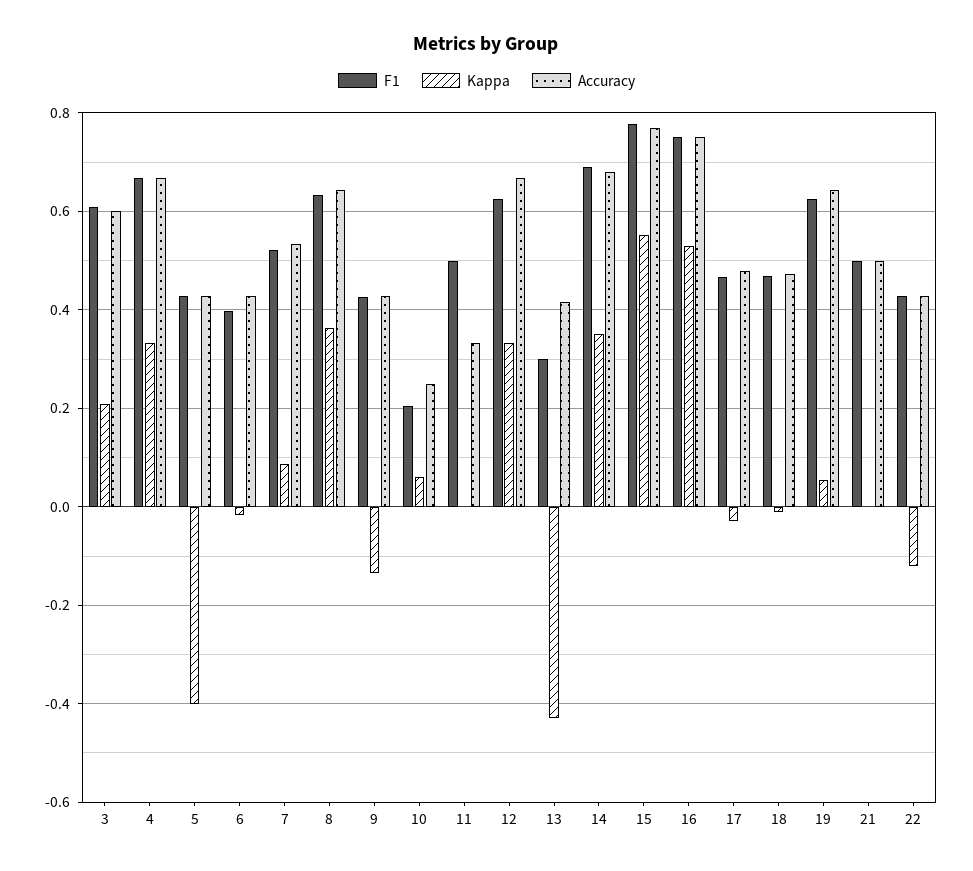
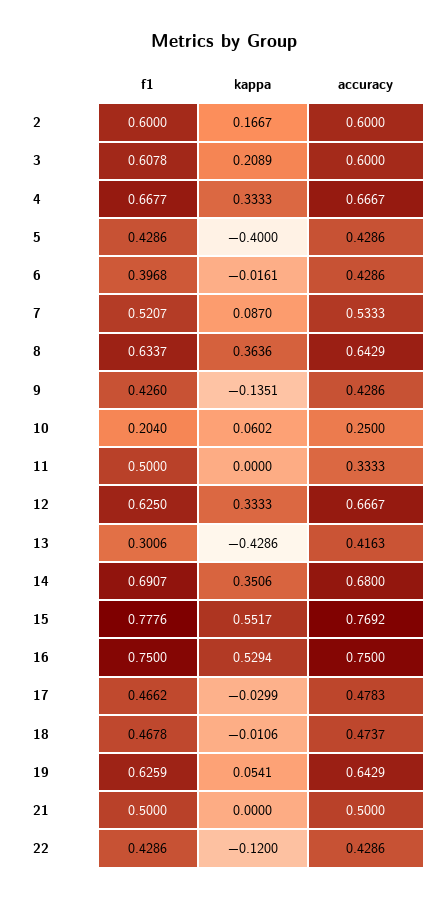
F1, 2: none -> 0.6
Kappa, 2: none -> 0.1667
Accuracy, 2: none -> 0.6

